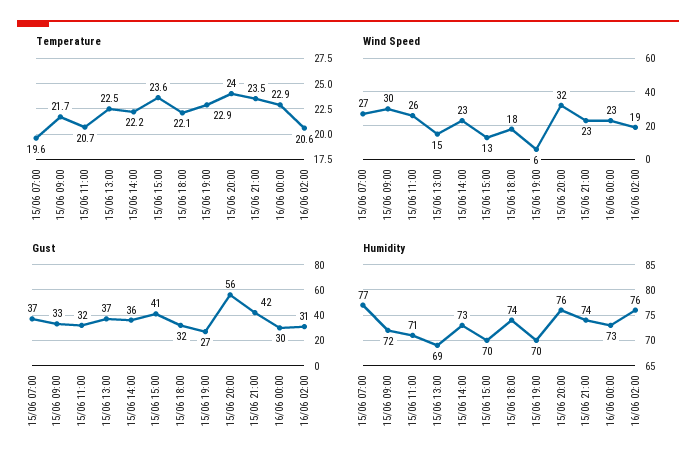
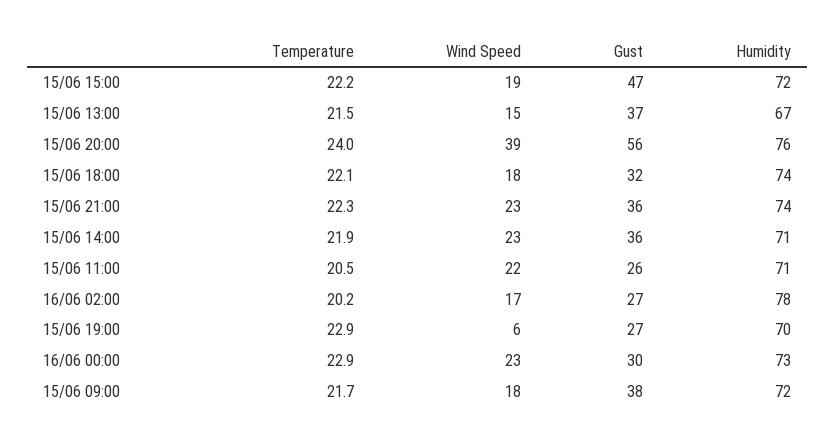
Temperature, 15/06 07:00: 19.6 -> none
Temperature, 15/06 11:00: 20.7 -> 20.5
Temperature, 15/06 13:00: 22.5 -> 21.5
Temperature, 15/06 14:00: 22.2 -> 21.9
Temperature, 15/06 15:00: 23.6 -> 22.2
Temperature, 15/06 21:00: 23.5 -> 22.3
Temperature, 16/06 02:00: 20.6 -> 20.2
Wind Speed, 15/06 07:00: 27 -> none
Wind Speed, 15/06 09:00: 30 -> 18
Wind Speed, 15/06 11:00: 26 -> 22
Wind Speed, 15/06 15:00: 13 -> 19
Wind Speed, 15/06 20:00: 32 -> 39
Wind Speed, 16/06 02:00: 19 -> 17
Gust, 15/06 07:00: 37 -> none
Gust, 15/06 09:00: 33 -> 38
Gust, 15/06 11:00: 32 -> 26
Gust, 15/06 15:00: 41 -> 47
Gust, 15/06 21:00: 42 -> 36
Gust, 16/06 02:00: 31 -> 27
Humidity, 15/06 07:00: 77 -> none
Humidity, 15/06 13:00: 69 -> 67
Humidity, 15/06 14:00: 73 -> 71
Humidity, 15/06 15:00: 70 -> 72
Humidity, 16/06 02:00: 76 -> 78

